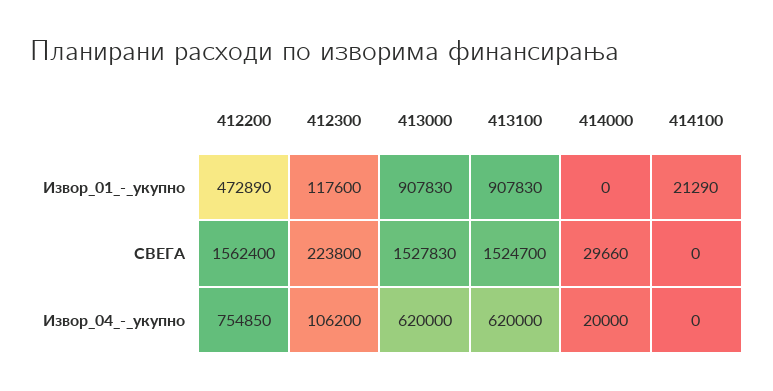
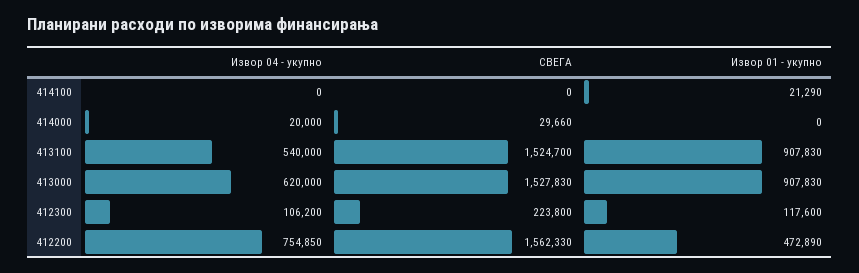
412200, СВЕГА: 1562400 -> 1562330
413100, Извор_04_-_укупно: 620000 -> 540000

